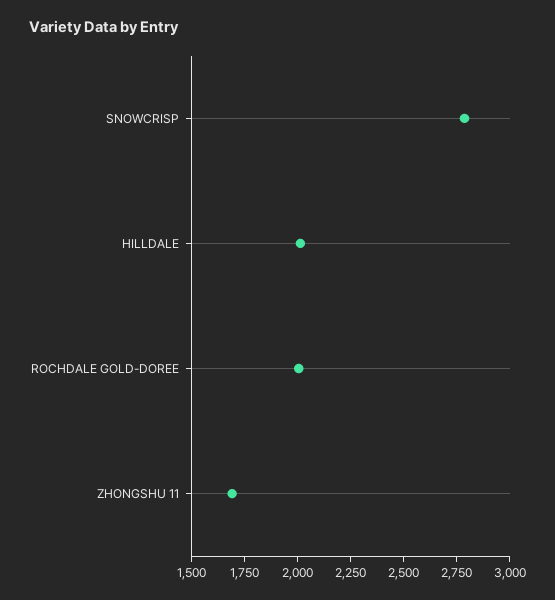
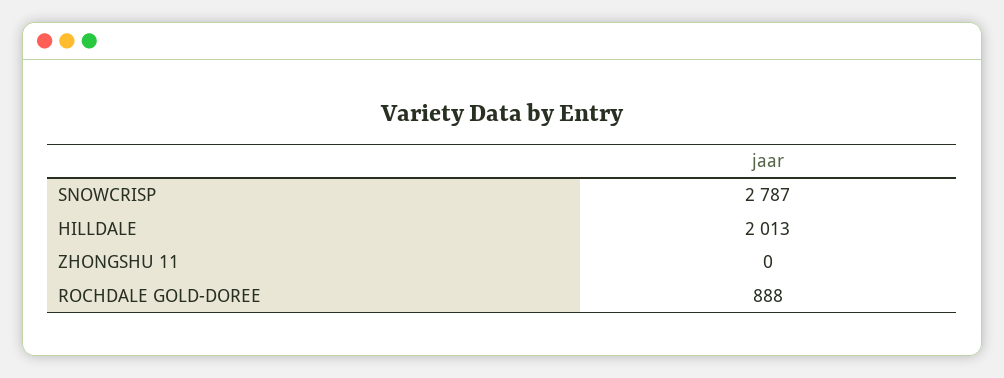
ROCHDALE GOLD-DOREE: 2000 -> 888
ZHONGSHU 11: 1700 -> 0

